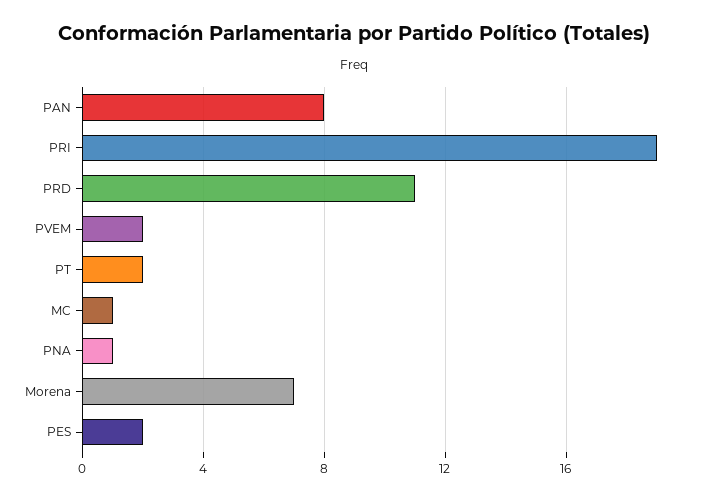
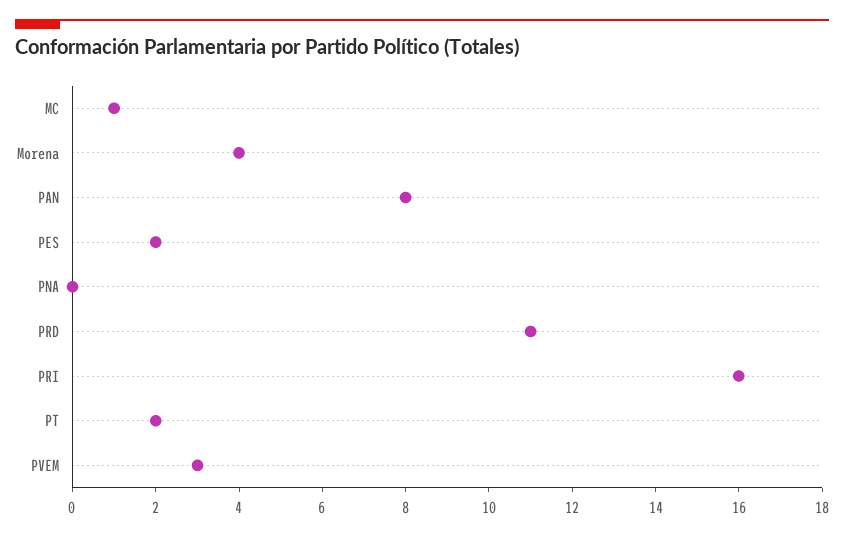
PRI: 19 -> 16
PVEM: 2 -> 3
PNA: 1 -> 0
Morena: 7 -> 4

